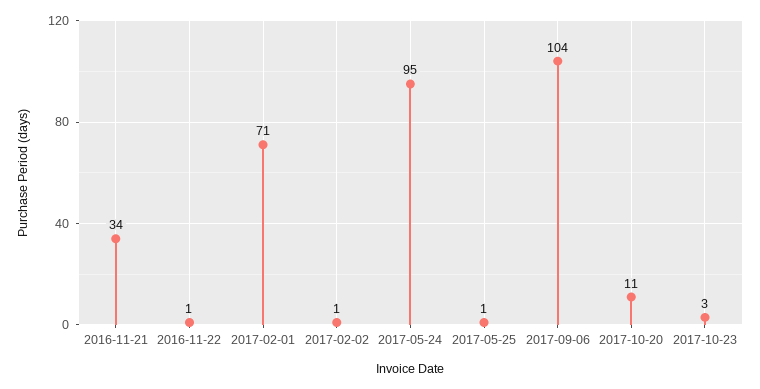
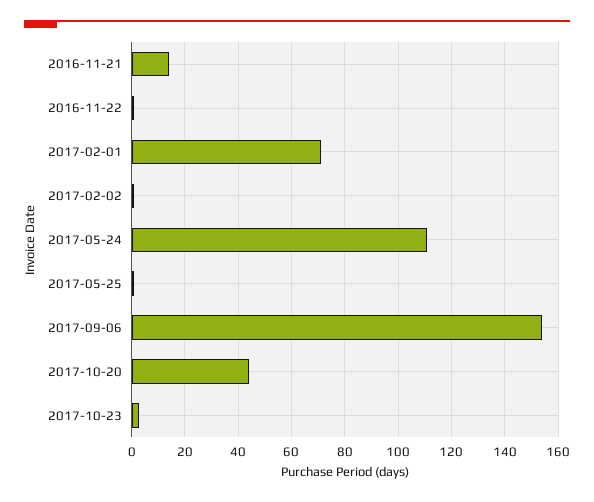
2016-11-21: 34 -> 15
2017-05-24: 95 -> 110
2017-09-06: 104 -> 155
2017-10-20: 11 -> 45

